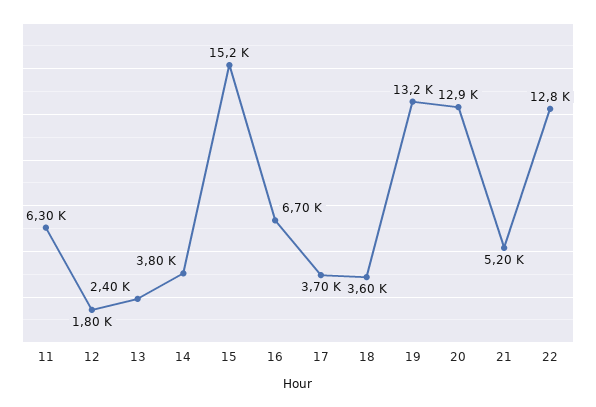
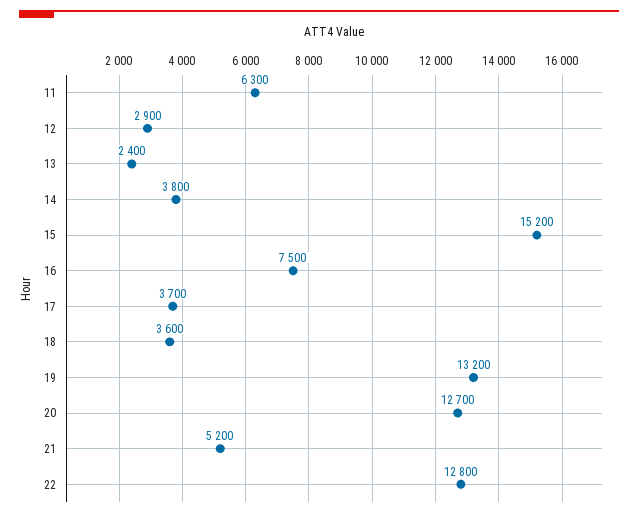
12: 1800 -> 2900
16: 6700 -> 7500
20: 12900 -> 12700

